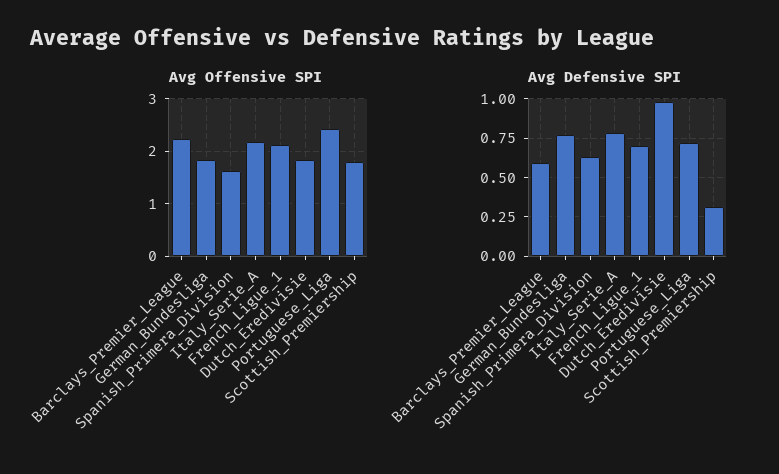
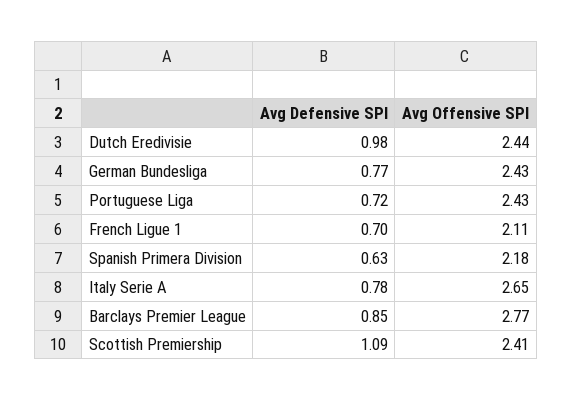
Avg Offensive SPI, Barclays_Premier_League: 2.2 -> 2.77
Avg Offensive SPI, German_Bundesliga: 1.8 -> 2.43
Avg Offensive SPI, Spanish_Primera_Division: 1.6 -> 2.18
Avg Offensive SPI, Italy_Serie_A: 2.2 -> 2.65
Avg Offensive SPI, Dutch_Eredivisie: 1.8 -> 2.44
Avg Offensive SPI, Scottish_Premiership: 1.8 -> 2.41
Avg Defensive SPI, Barclays_Premier_League: 0.6 -> 0.85
Avg Defensive SPI, Scottish_Premiership: 0.3 -> 1.09

